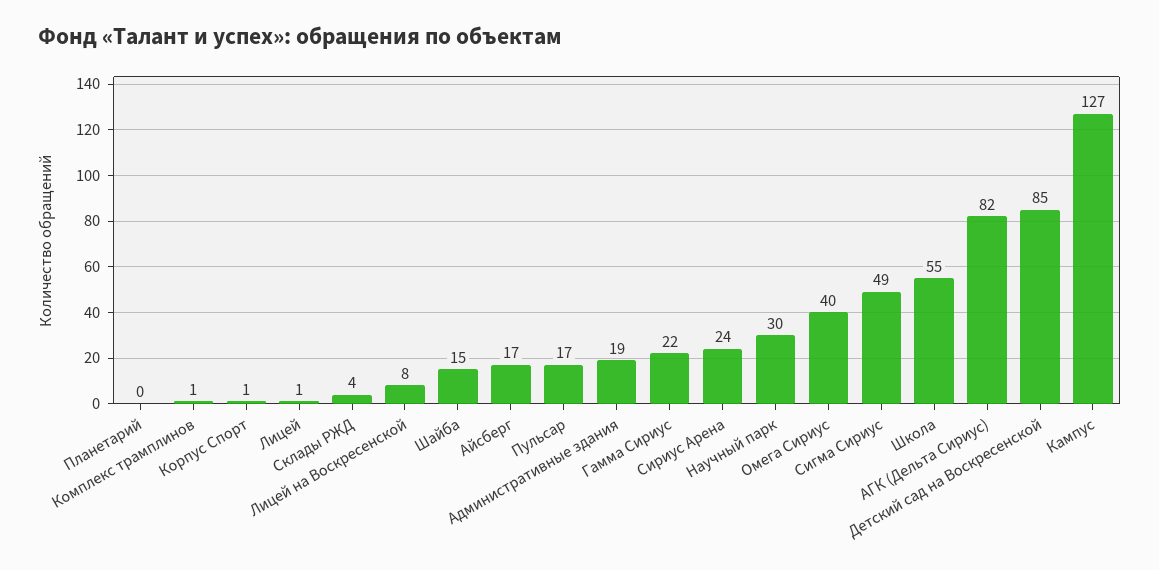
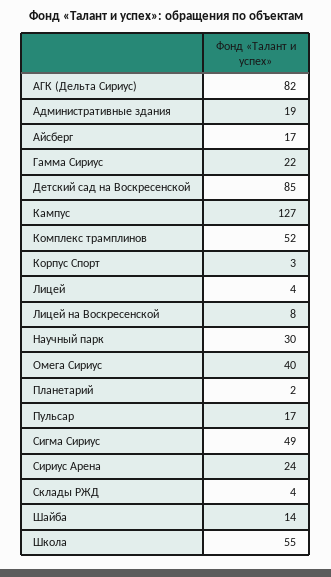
Планетарий: 0 -> 2
Комплекс трамплинов: 1 -> 52
Корпус Спорт: 1 -> 3
Лицей: 1 -> 4
Шайба: 15 -> 14

